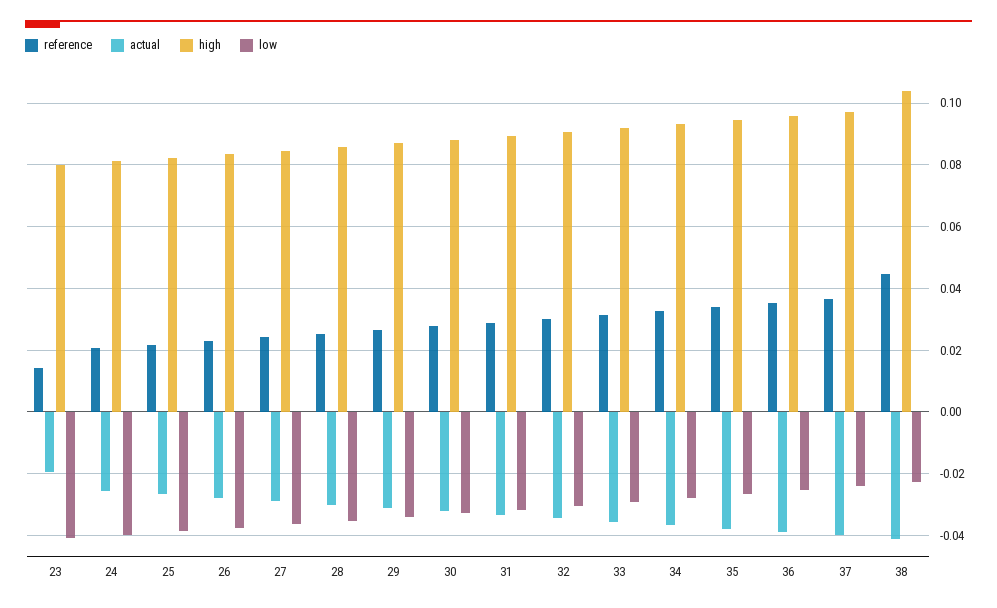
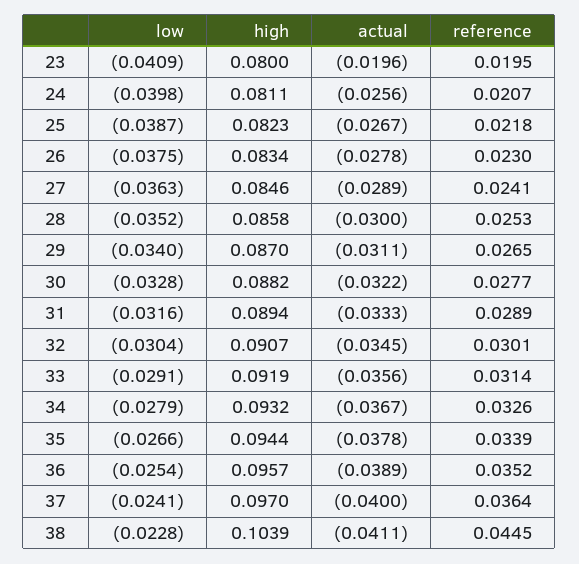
reference, 23: 0.014 -> 0.0195

